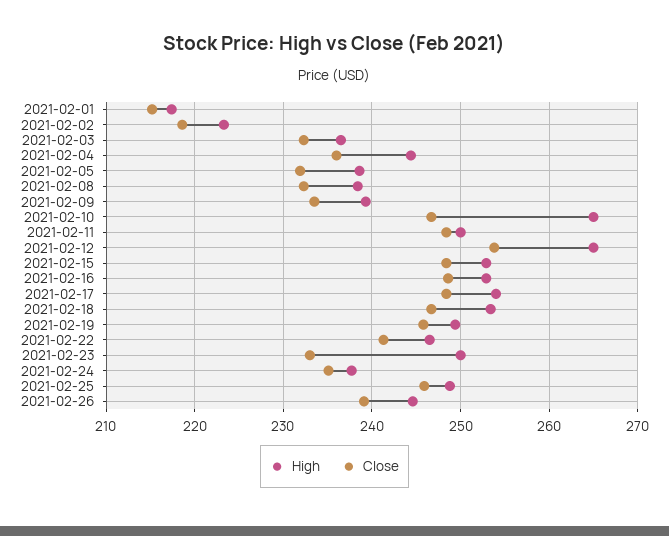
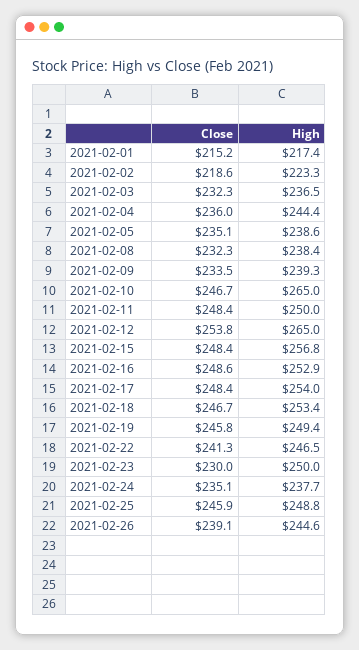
Close, 2021-02-05: 232 -> 235.1
High, 2021-02-15: 253 -> 256.8
Close, 2021-02-23: 233 -> 230

